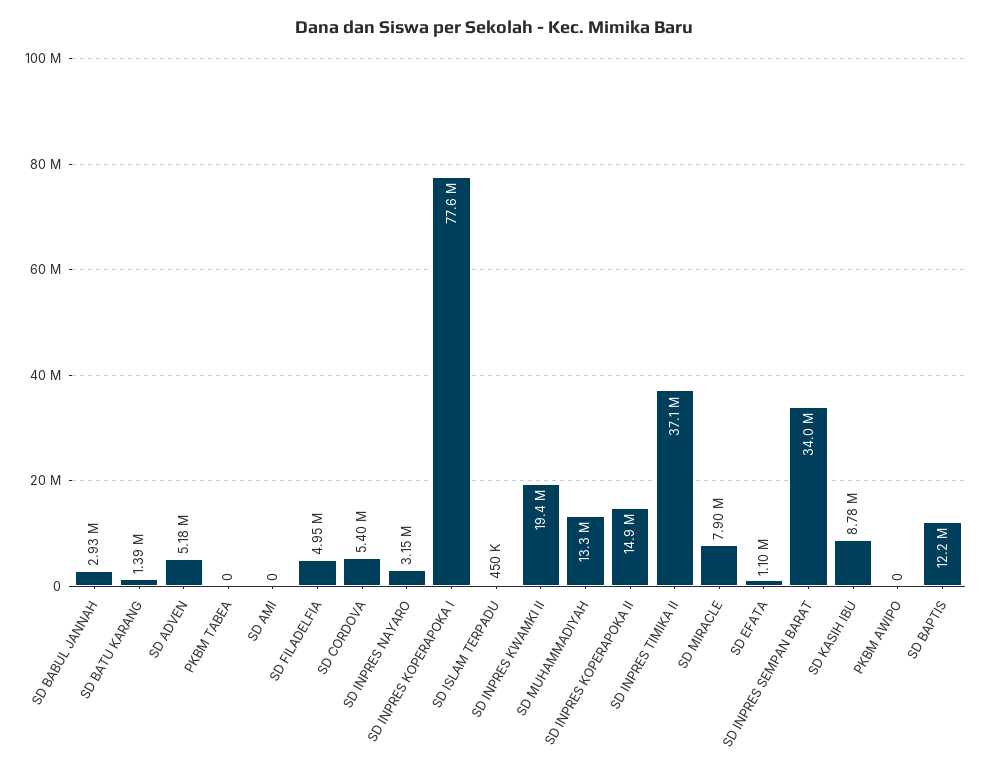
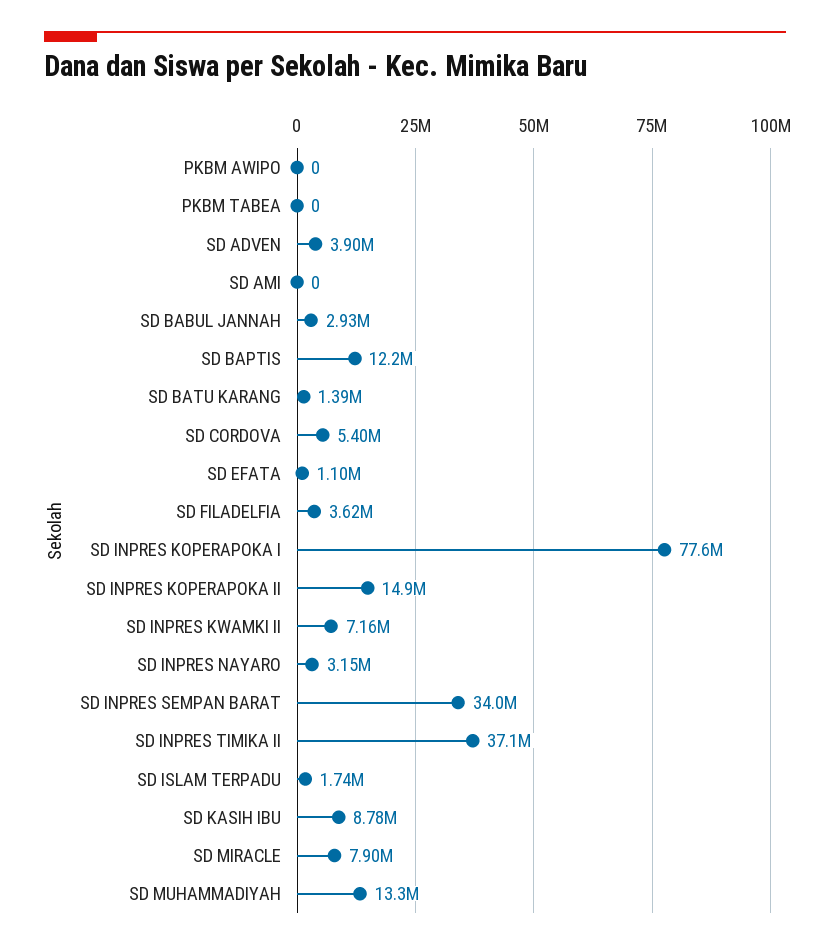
SD ADVEN: 5180000 -> 3900000
SD FILADELFIA: 4950000 -> 3620000
SD ISLAM TERPADU: 450000 -> 1740000
SD INPRES KWAMKI II: 19400000 -> 7160000

